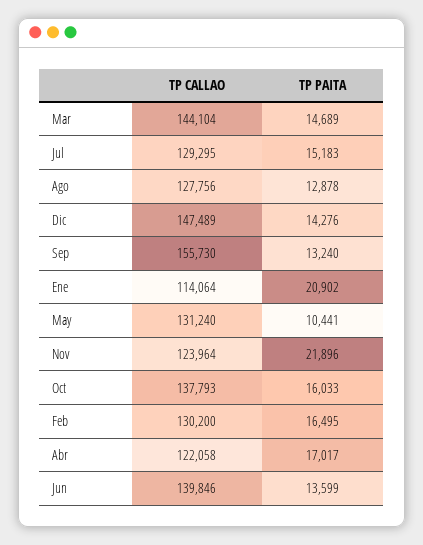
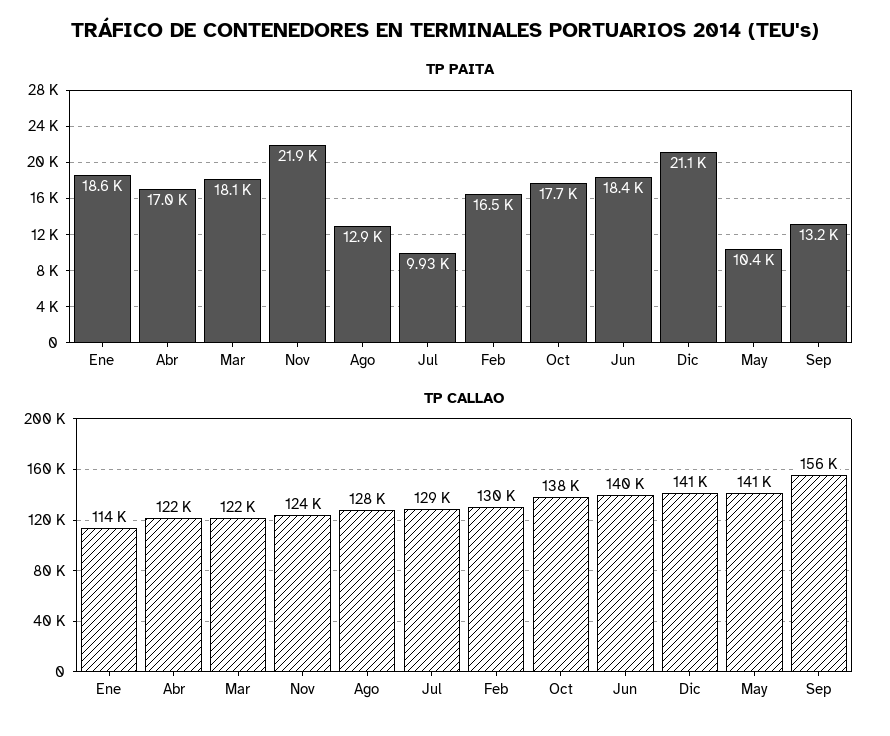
TP CALLAO, Mar: 144104 -> 122000
TP PAITA, Mar: 14689 -> 18100
TP PAITA, Jul: 15183 -> 9930
TP CALLAO, Dic: 147489 -> 141000
TP PAITA, Dic: 14276 -> 21100
TP PAITA, Ene: 20902 -> 18600
TP CALLAO, May: 131240 -> 141000
TP PAITA, Oct: 16033 -> 17700
TP PAITA, Jun: 13599 -> 18400

